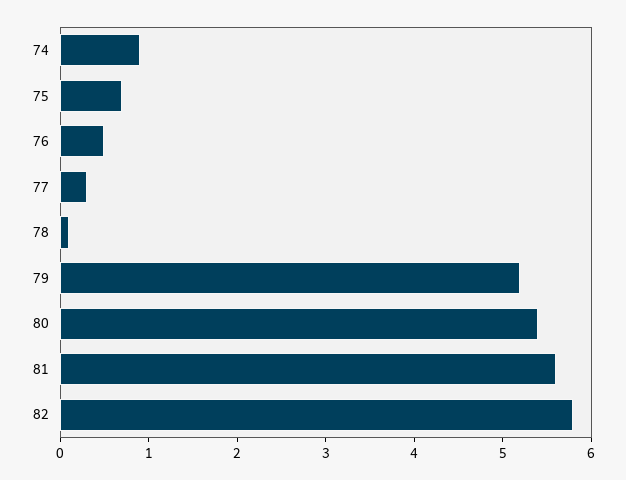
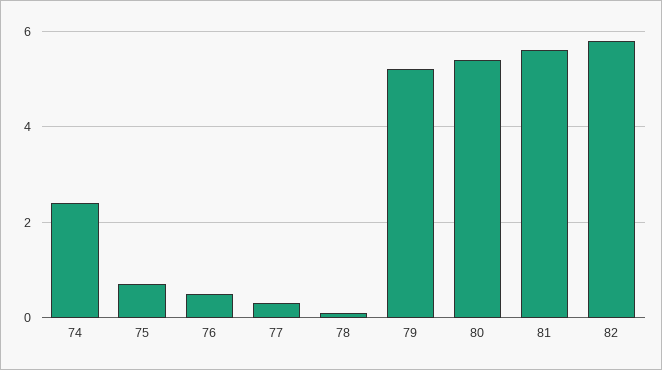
74: 0.9 -> 2.5

